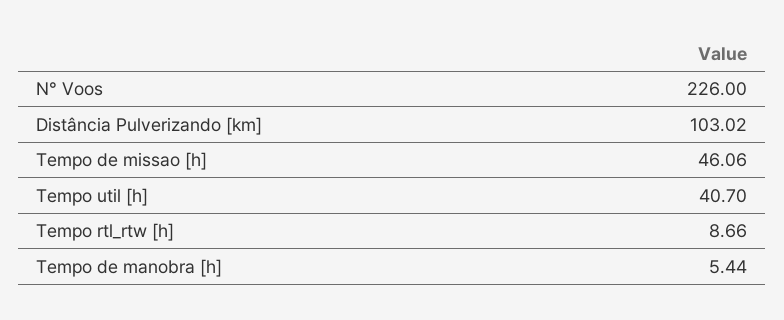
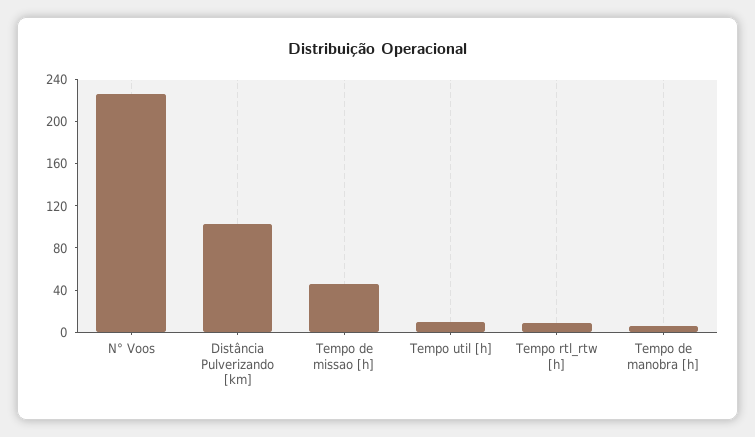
Tempo util [h]: 40.7 -> 10

